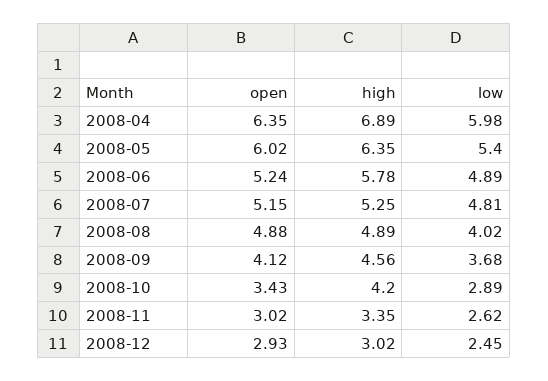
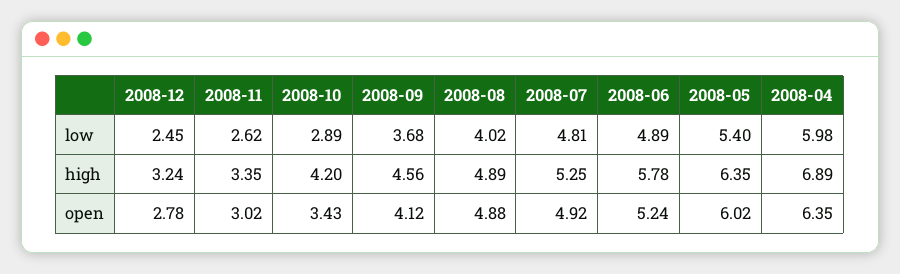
open, 2008-07: 5.15 -> 4.92
open, 2008-12: 2.93 -> 2.78
high, 2008-12: 3.02 -> 3.24

